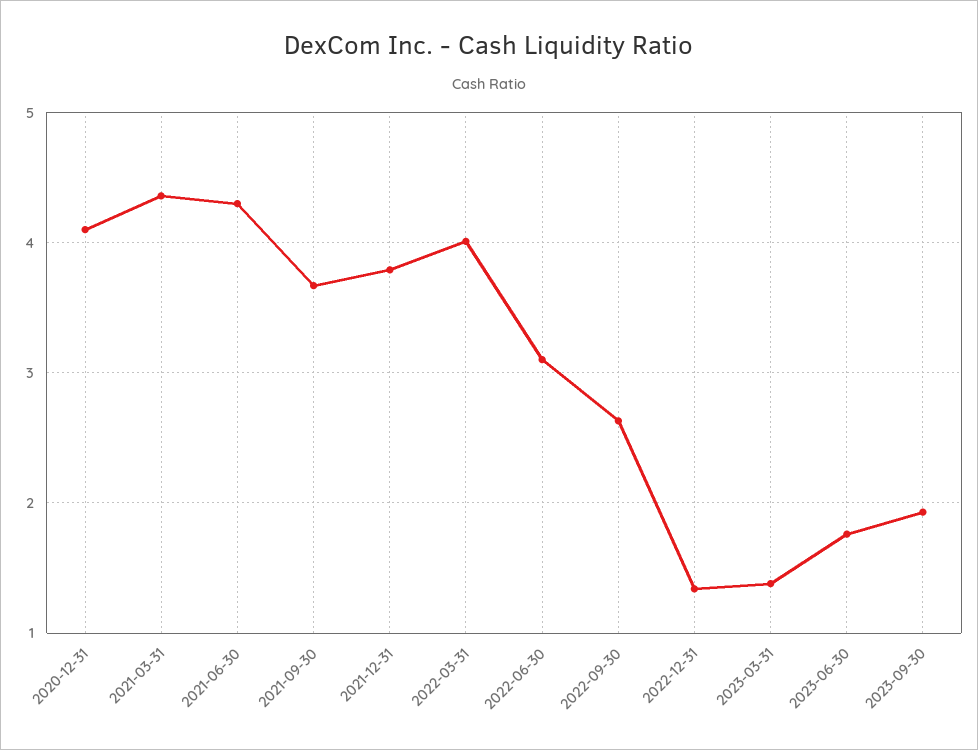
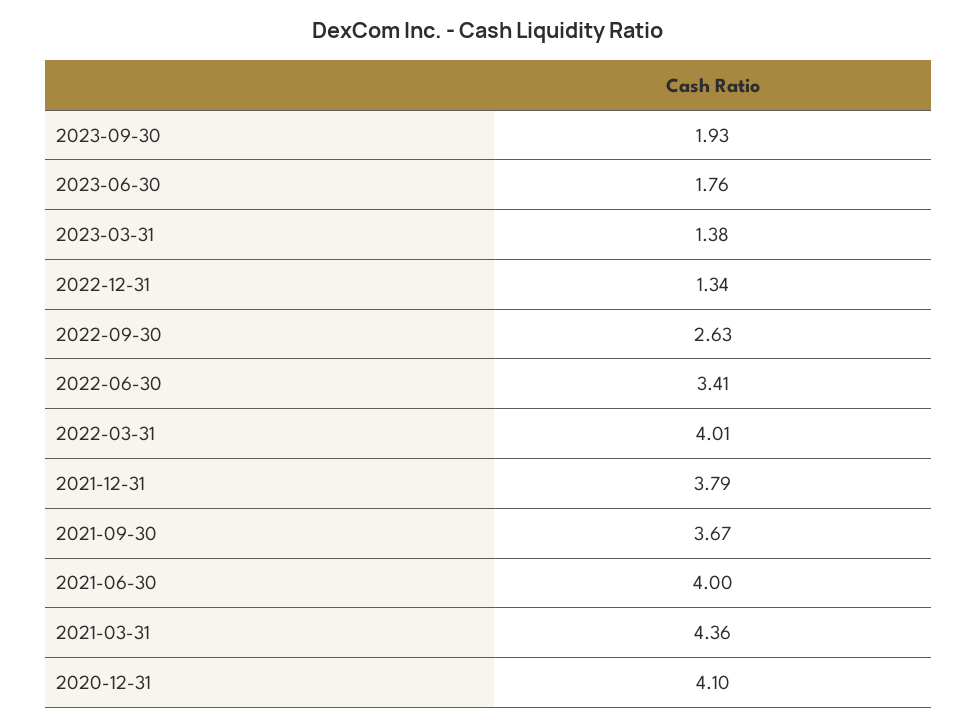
2021-06-30: 4.3 -> 4
2022-06-30: 3.1 -> 3.41

